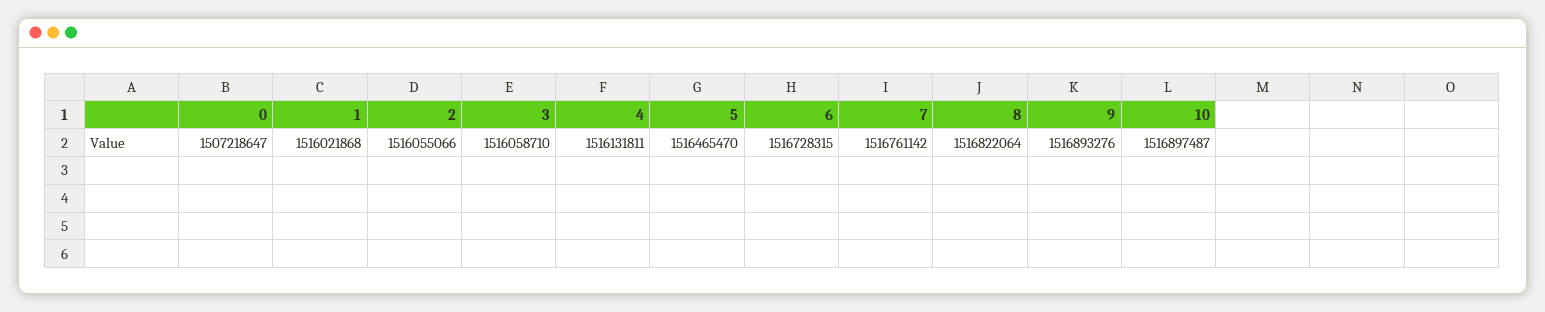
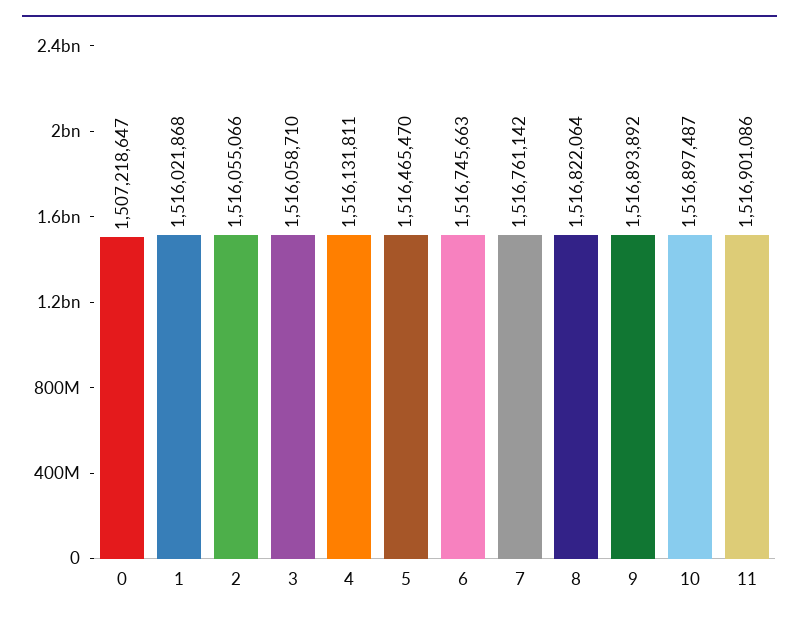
6: 1516728315 -> 1516745663
9: 1516893276 -> 1516893892
11: none -> 1516901086

